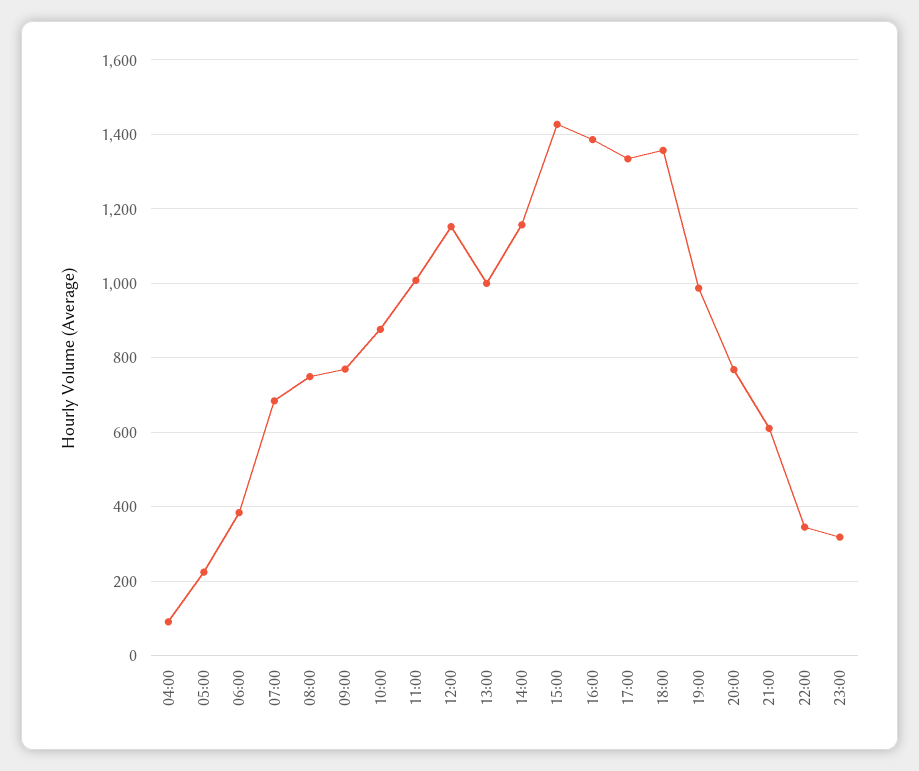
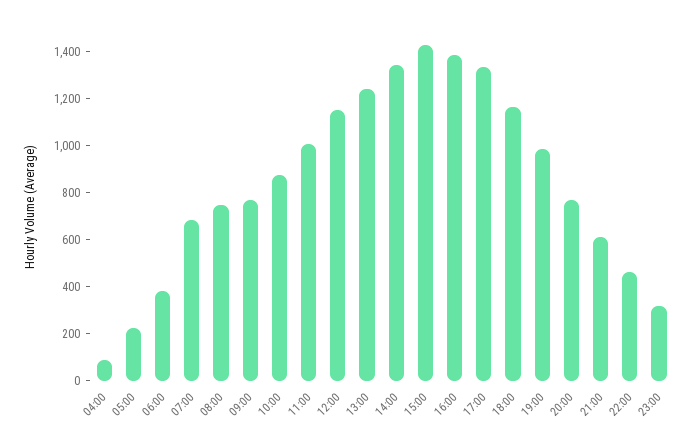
13:00: 1000 -> 1250
14:00: 1160 -> 1350
18:00: 1360 -> 1150
22:00: 340 -> 450

